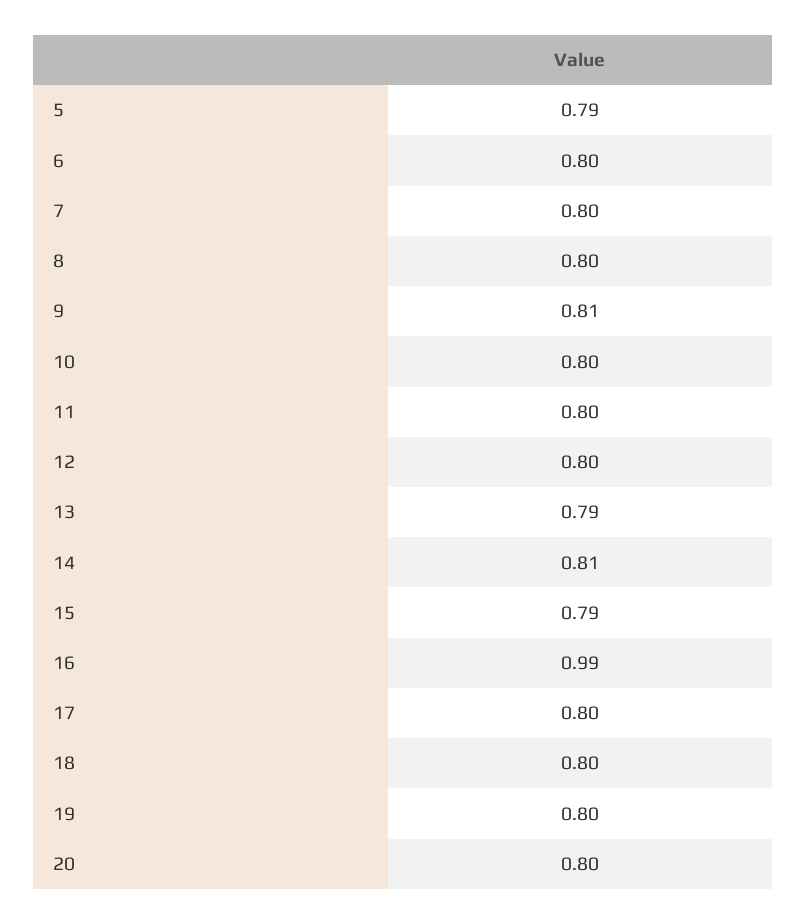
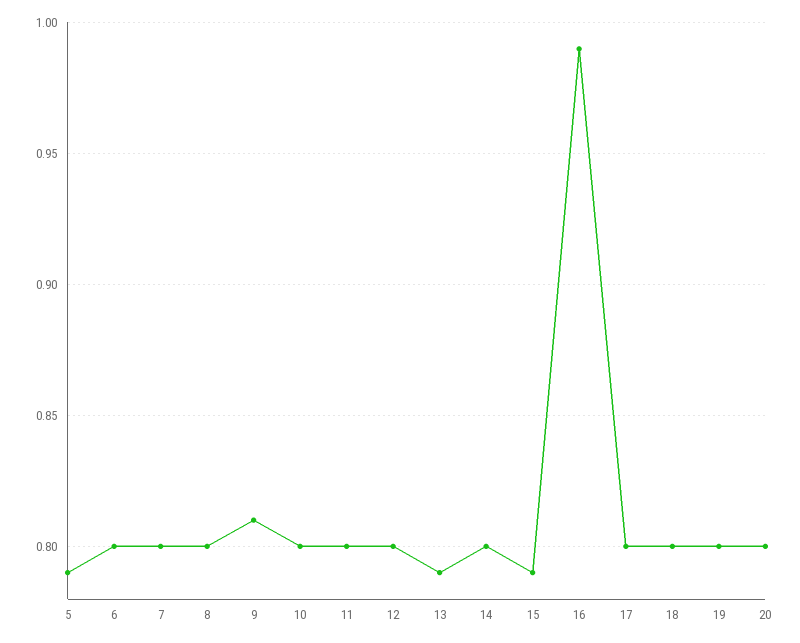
14: 0.81 -> 0.8

